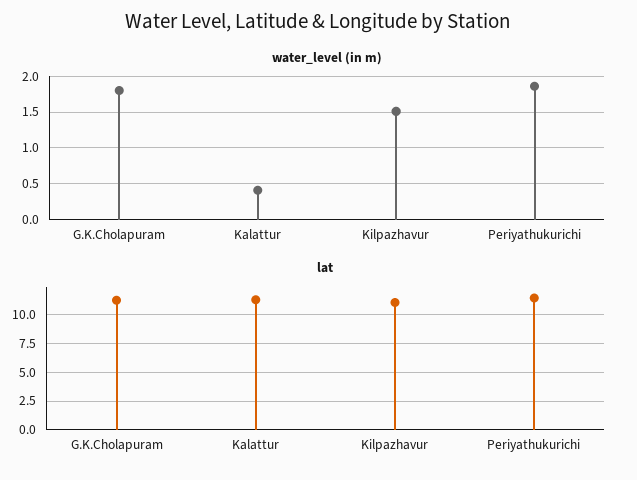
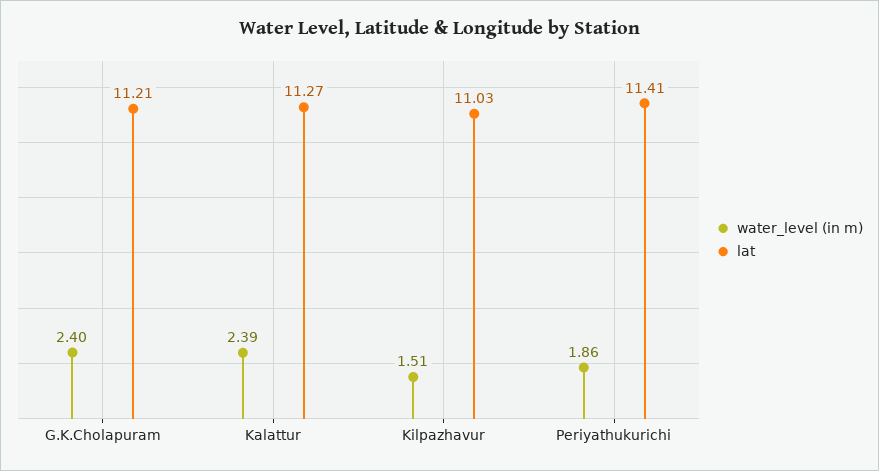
water_level (in m), G.K.Cholapuram: 1.8 -> 2.4
water_level (in m), Kalattur: 0.4 -> 2.39

